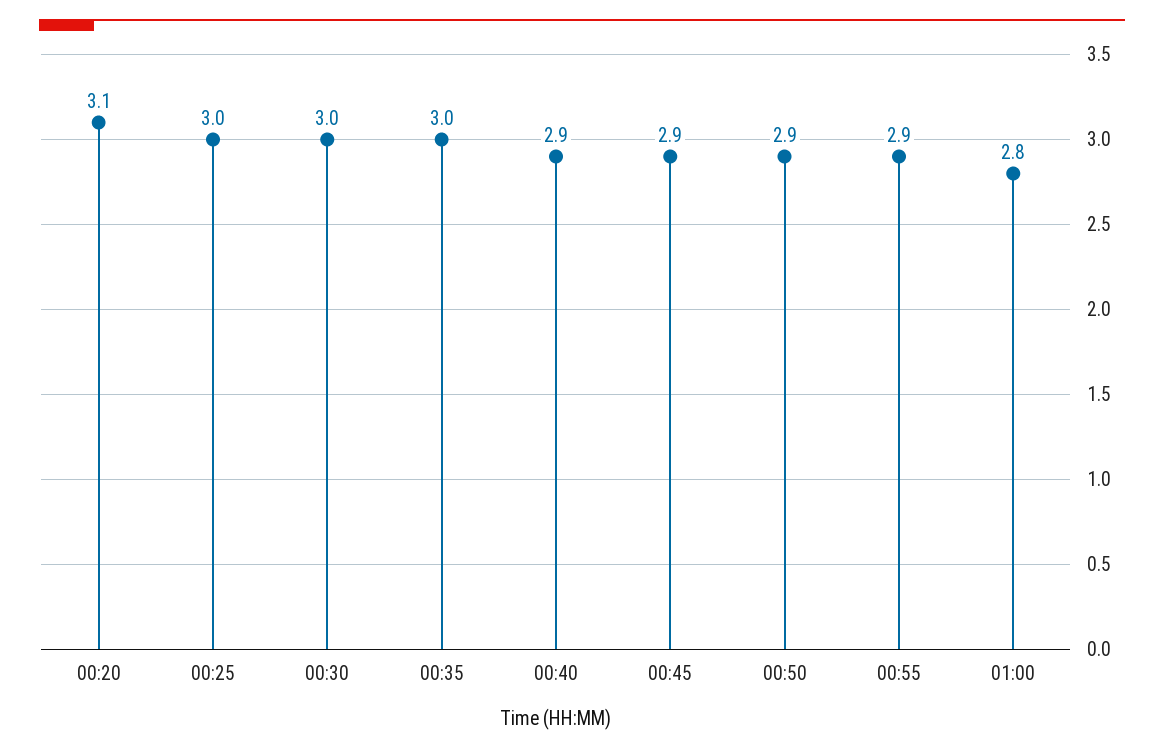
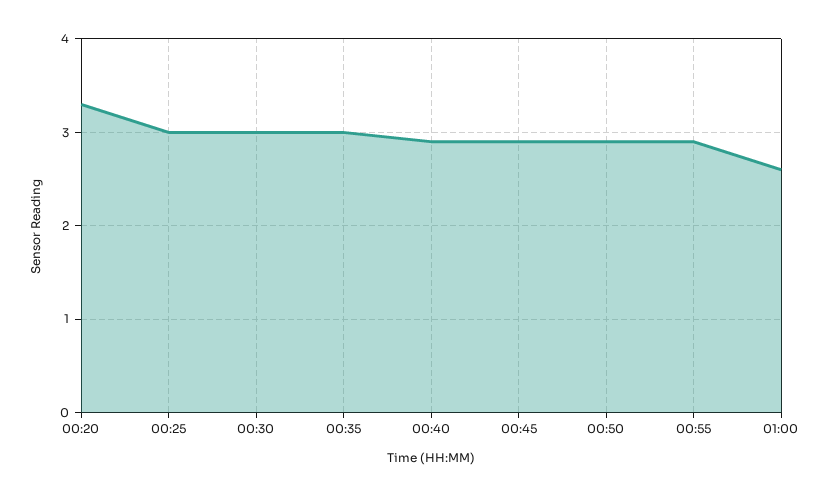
00:20: 3.1 -> 3.3
01:00: 2.8 -> 2.6

